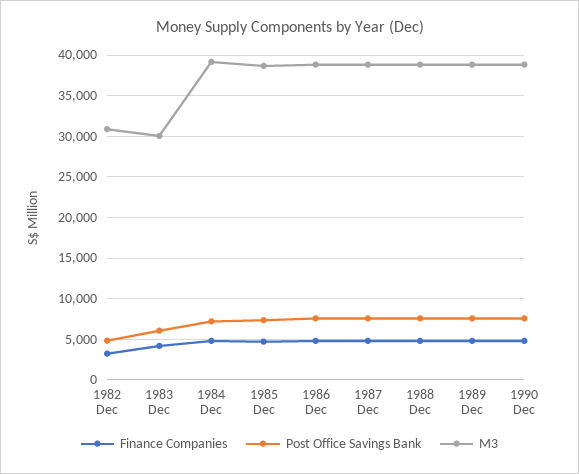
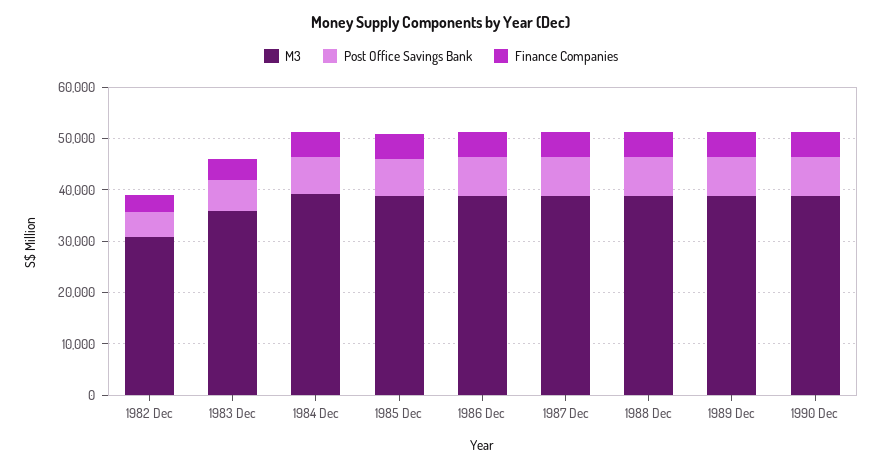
M3, 1983 Dec: 30000 -> 36000

